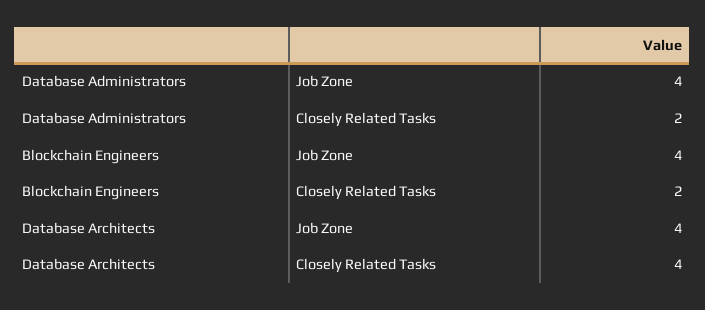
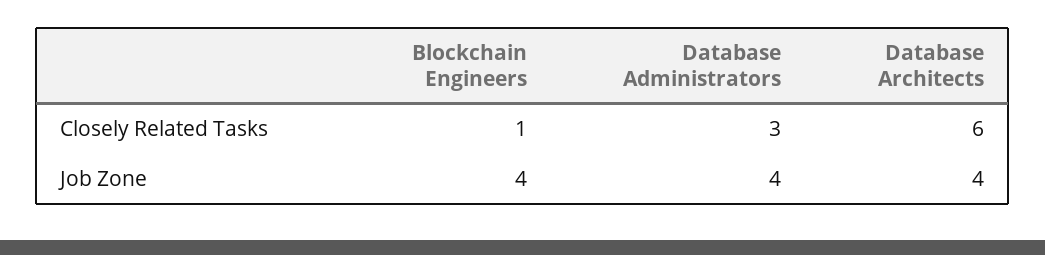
Database Administrators, Closely Related Tasks: 2 -> 3
Blockchain Engineers, Closely Related Tasks: 2 -> 1
Database Architects, Closely Related Tasks: 4 -> 6

